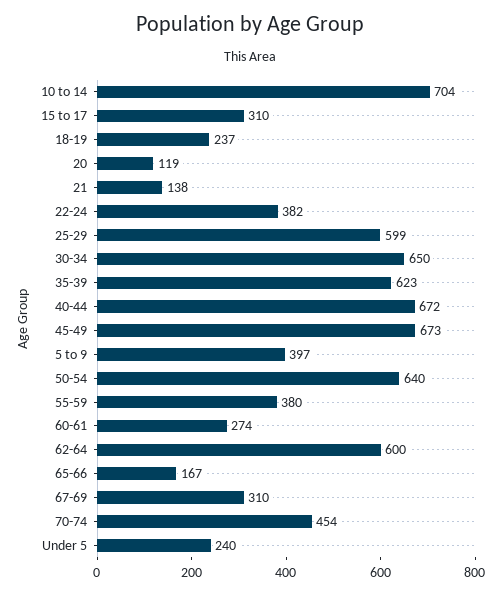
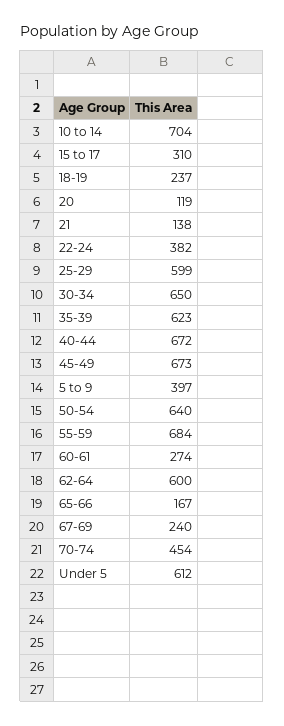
55-59: 380 -> 684
67-69: 310 -> 240
Under 5: 240 -> 612

